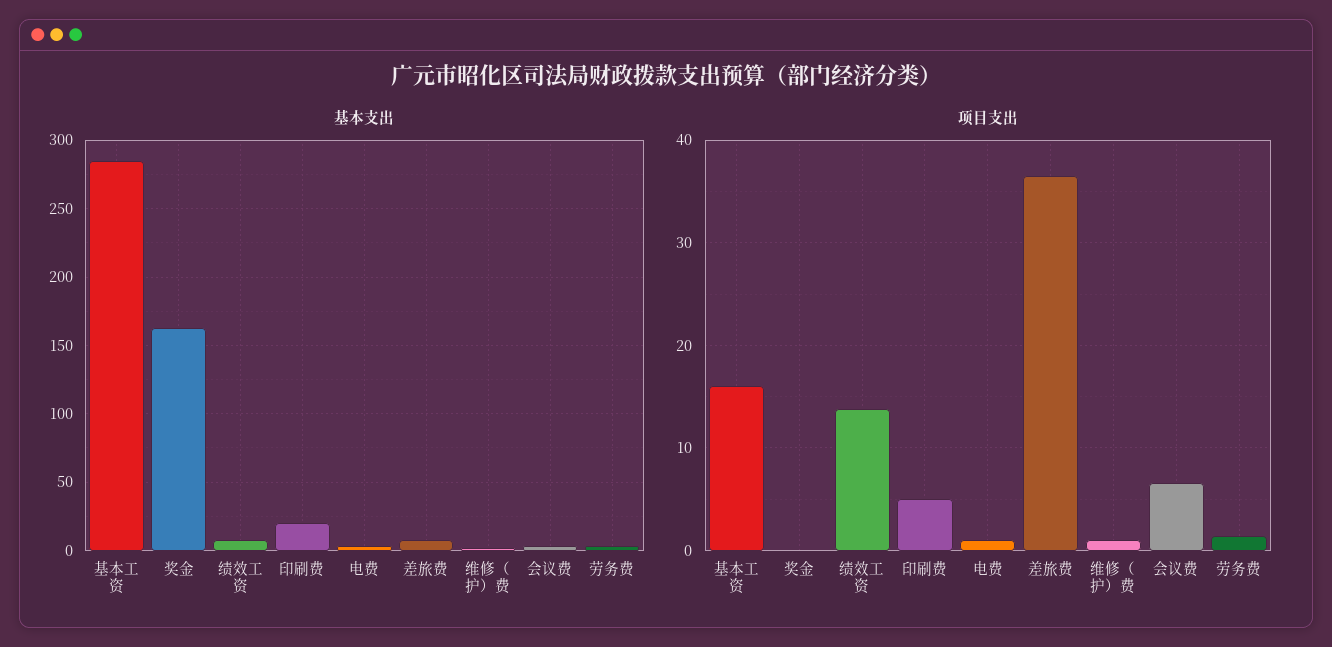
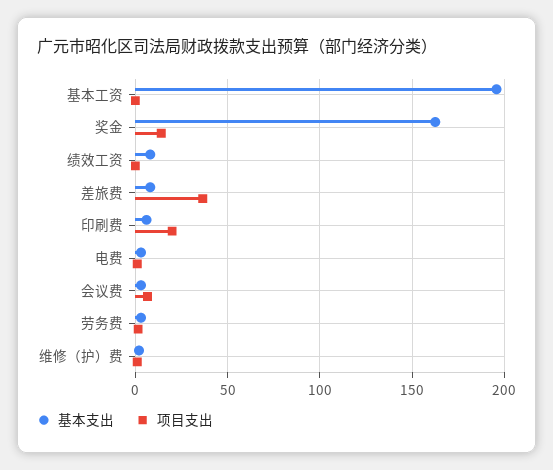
基本支出, 基本工资: 285 -> 195
基本支出, 印刷费: 20 -> 5
项目支出, 基本工资: 16 -> 0
项目支出, 奖金: 0 -> 15
项目支出, 绩效工资: 14 -> 0
项目支出, 印刷费: 5 -> 20

